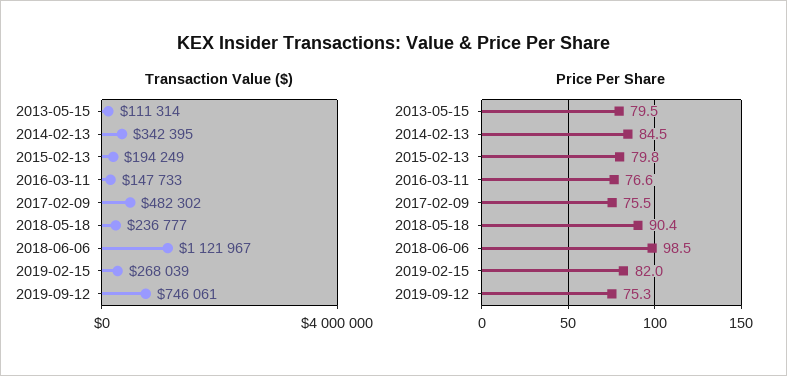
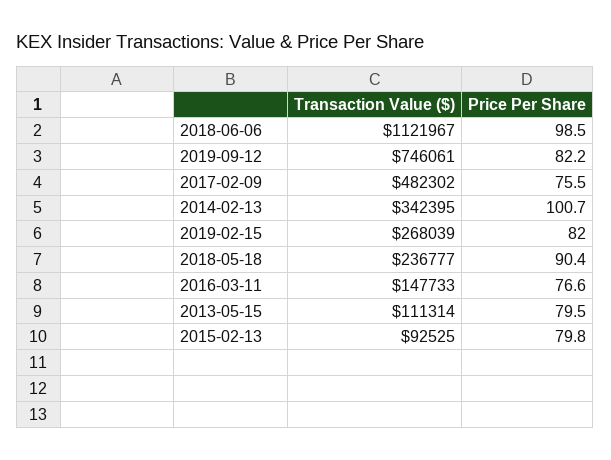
Transaction Value ($), 2015-02-13: 194249 -> 92525
Price Per Share, 2014-02-13: 84.5 -> 100.7
Price Per Share, 2019-09-12: 75.3 -> 82.2

